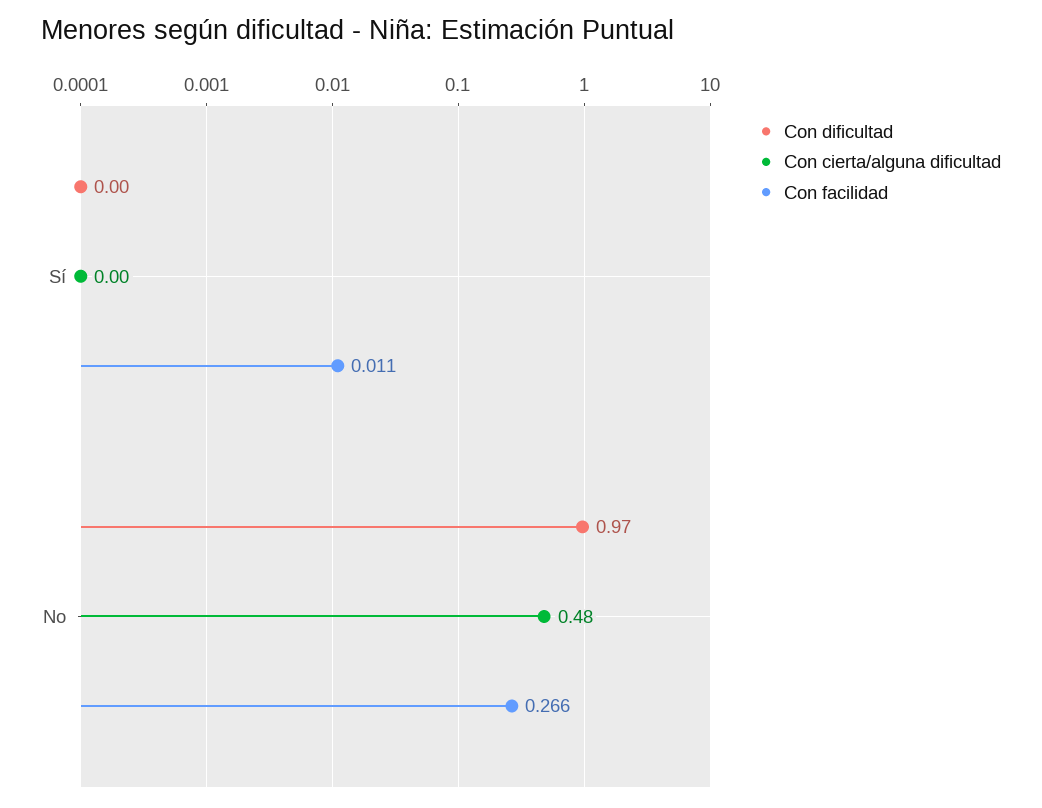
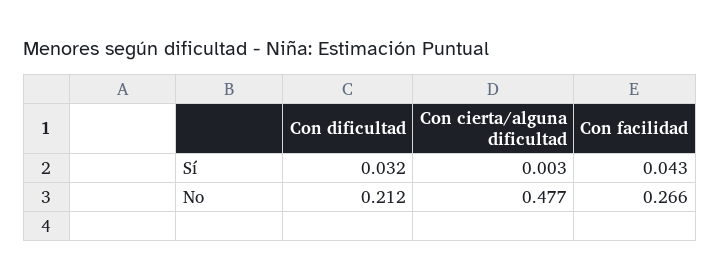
Con dificultad, Sí: 0 -> 0.032
Con facilidad, Sí: 0.011 -> 0.043
Con dificultad, No: 0.97 -> 0.212

